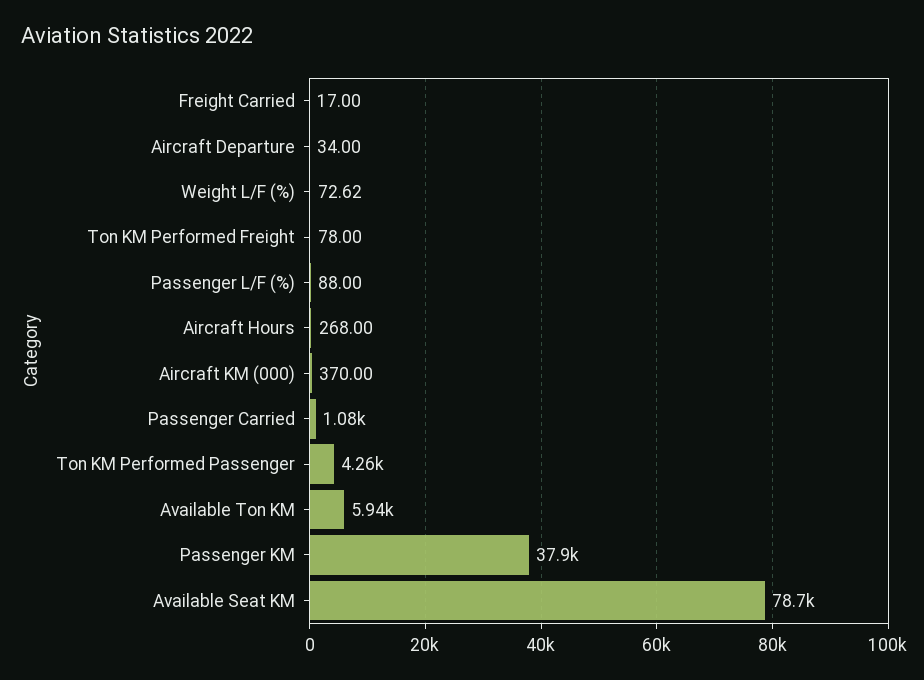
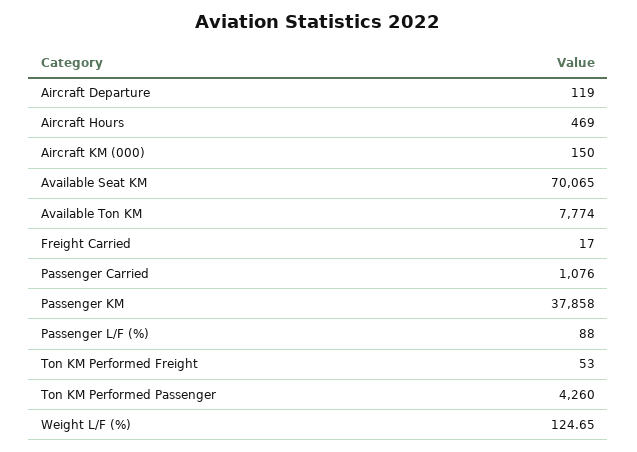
Aircraft Departure: 34 -> 119
Weight L/F (%): 72.62 -> 124.65
Ton KM Performed Freight: 78 -> 53
Aircraft Hours: 268 -> 469
Aircraft KM (000): 370 -> 150
Available Ton KM: 5940 -> 7774
Available Seat KM: 78700 -> 70065

